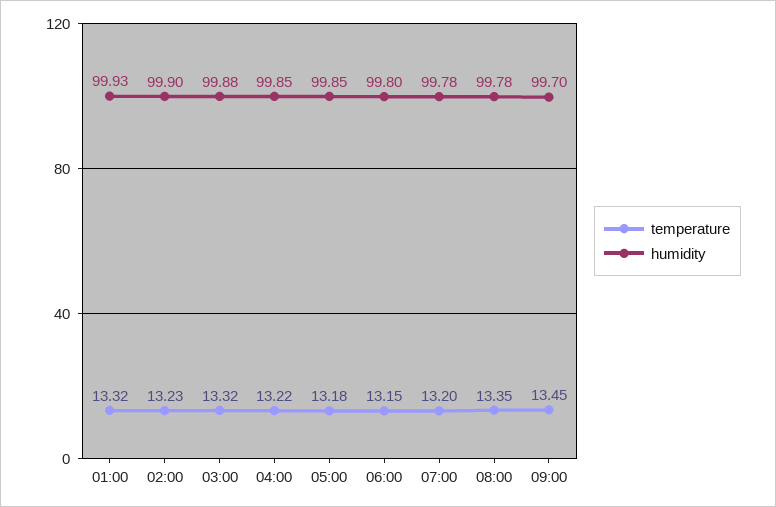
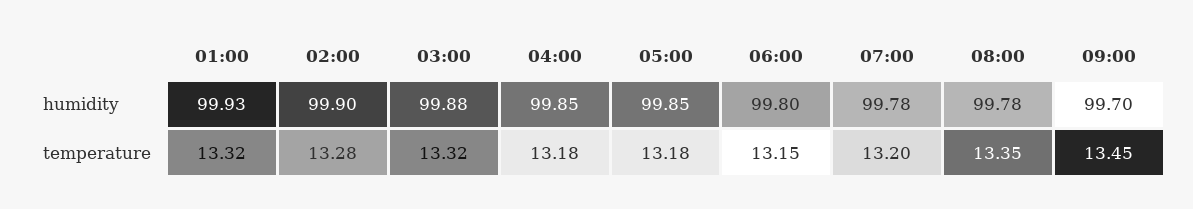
temperature, 02:00: 13.23 -> 13.28
temperature, 04:00: 13.22 -> 13.18

